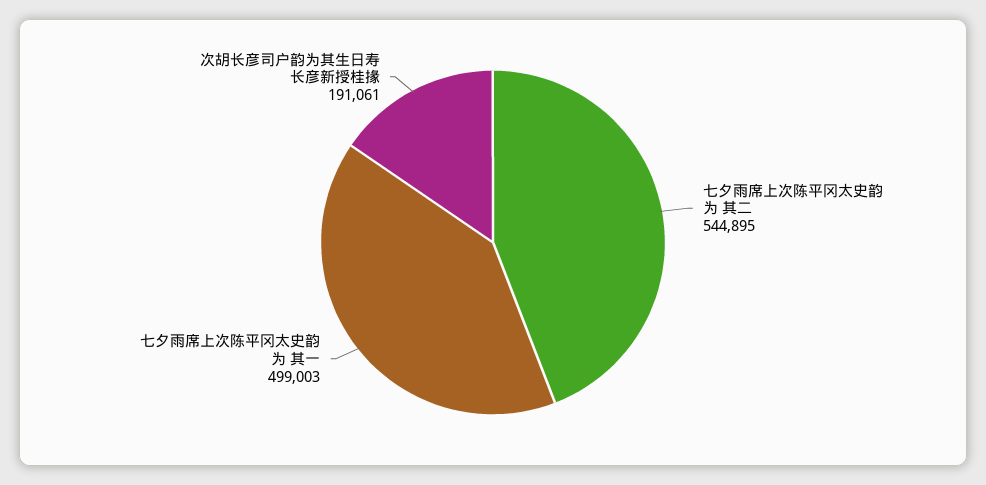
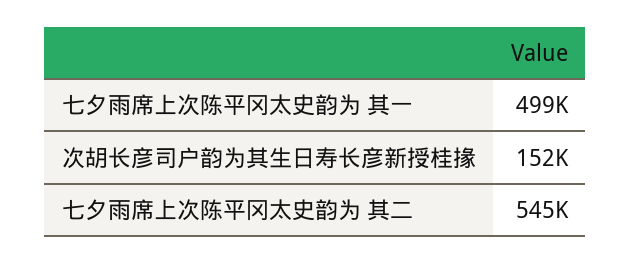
次胡长彦司户韵为其生日寿长彦新授桂掾: 191061 -> 152000

